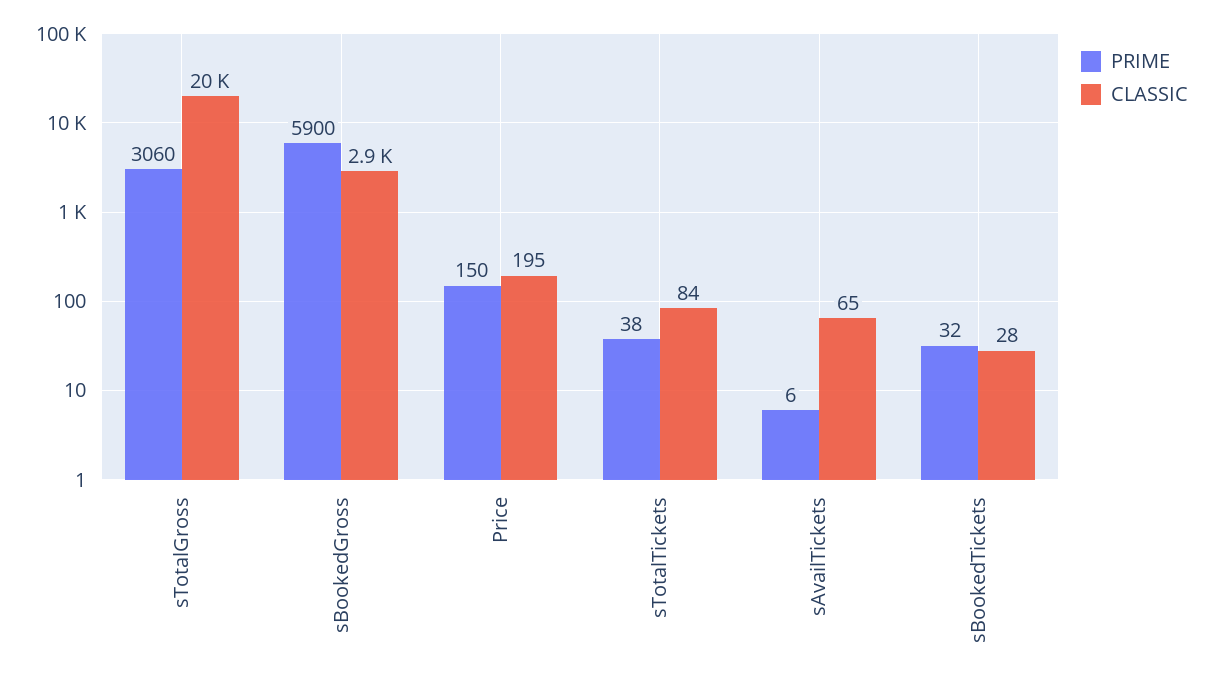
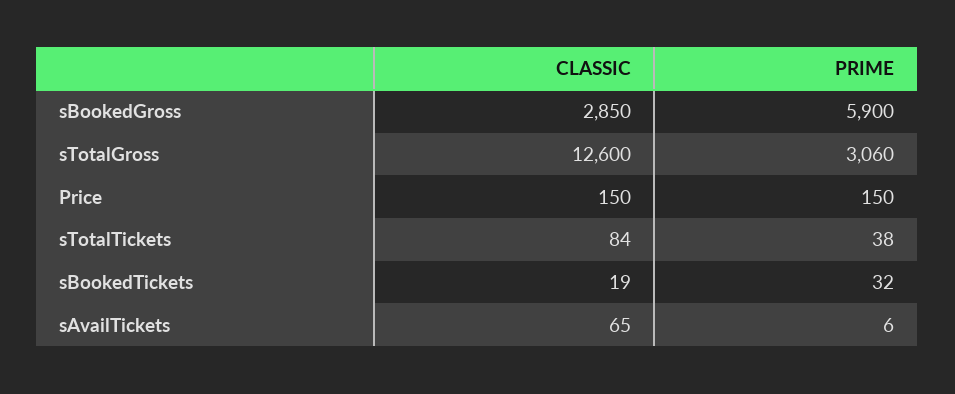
CLASSIC, sTotalGross: 20000 -> 12600
CLASSIC, Price: 195 -> 150
CLASSIC, sBookedTickets: 28 -> 19

